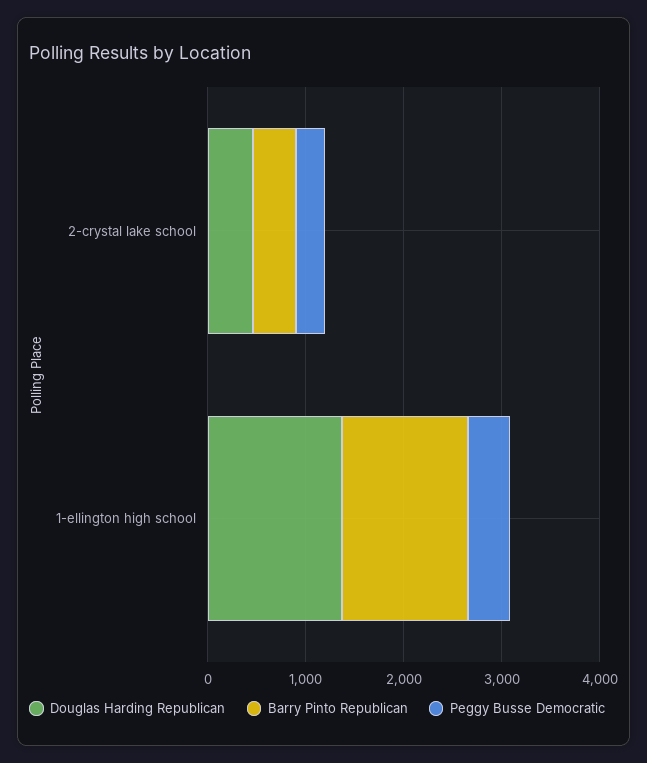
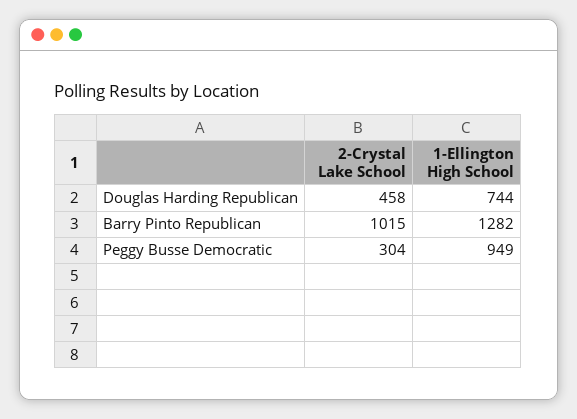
Barry Pinto Republican, 2-crystal lake school: 400 -> 1015
Douglas Harding Republican, 1-ellington high school: 1400 -> 744
Peggy Busse Democratic, 1-ellington high school: 400 -> 949

